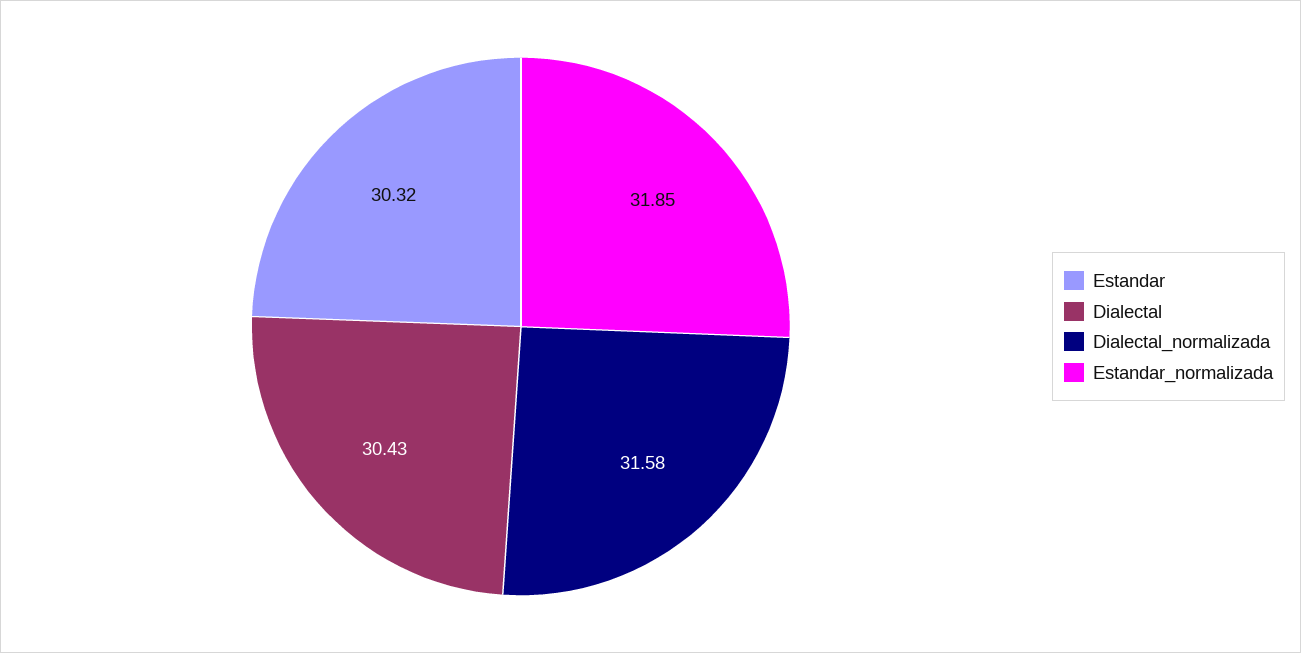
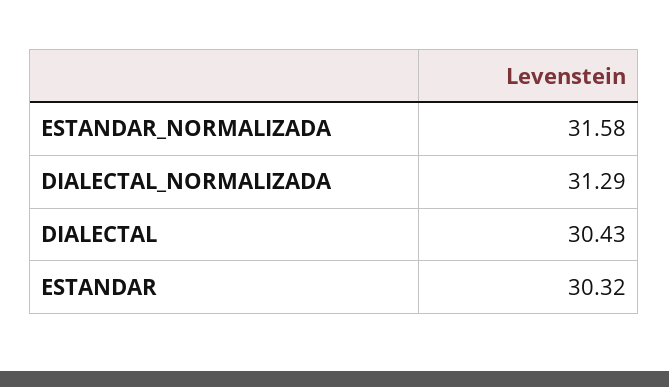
Dialectal_normalizada: 31.58 -> 31.29
Estandar_normalizada: 31.85 -> 31.58

